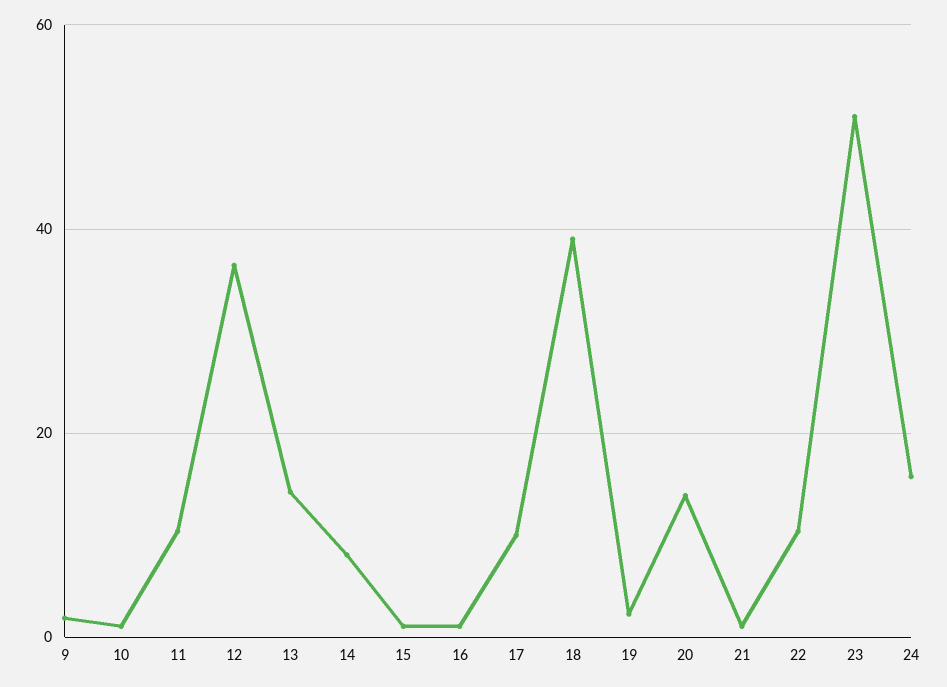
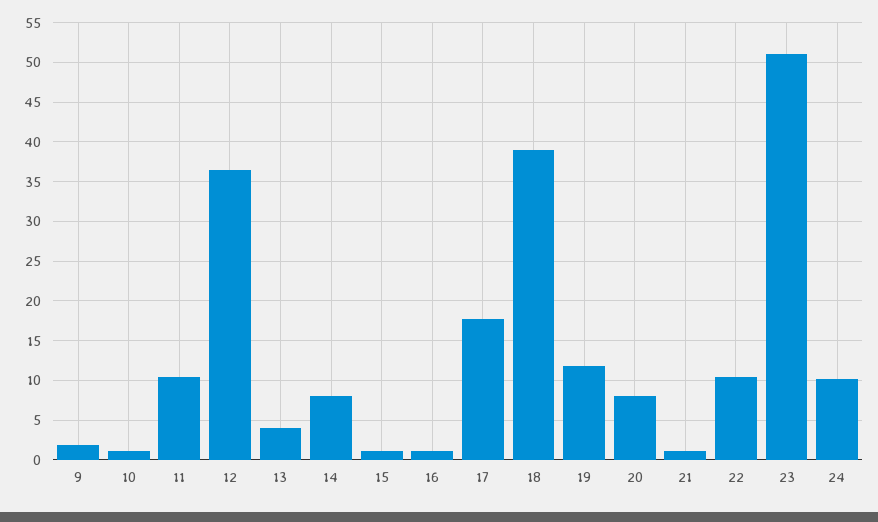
13: 14 -> 4
17: 10 -> 18
19: 2 -> 12
20: 14 -> 8
24: 16 -> 10

